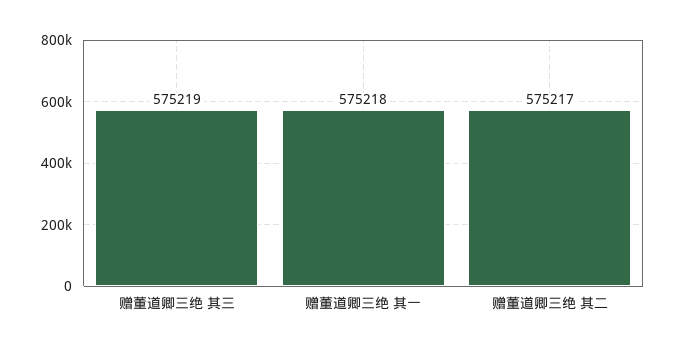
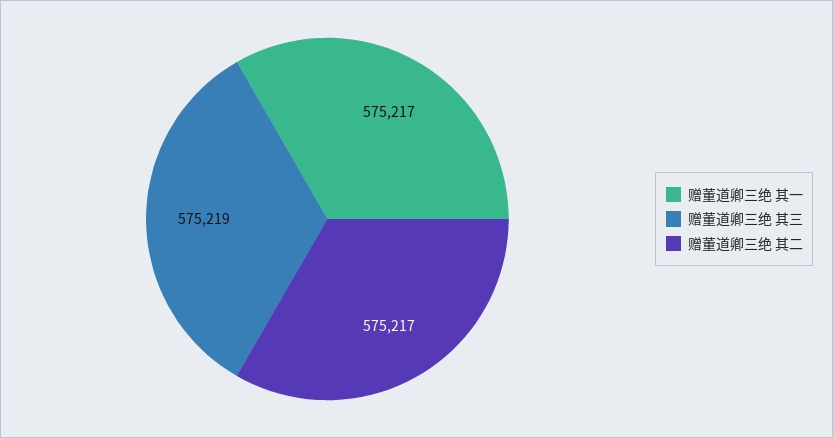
赠董道卿三绝 其一: 575218 -> 575217

